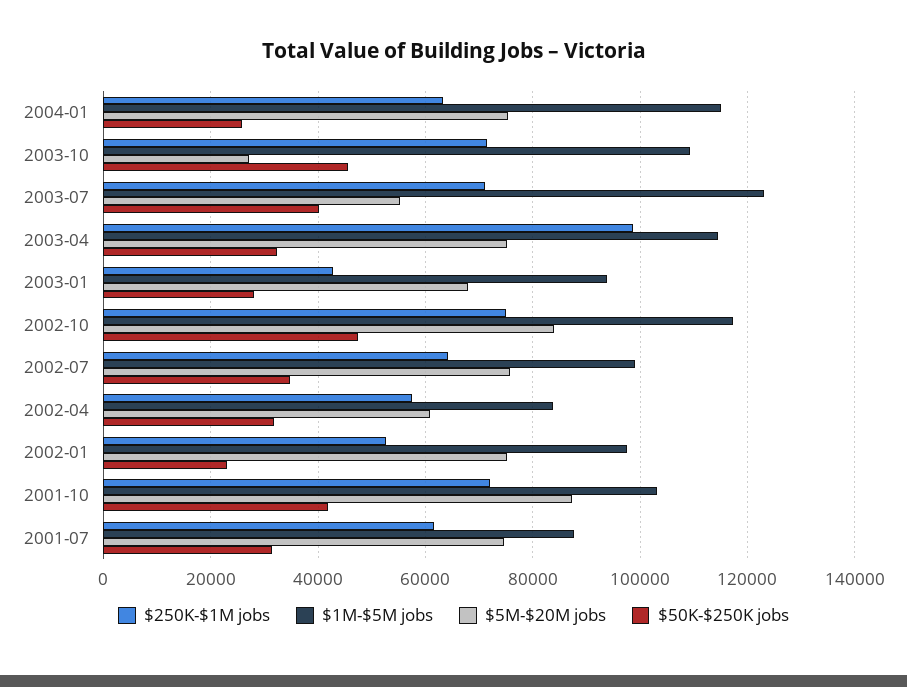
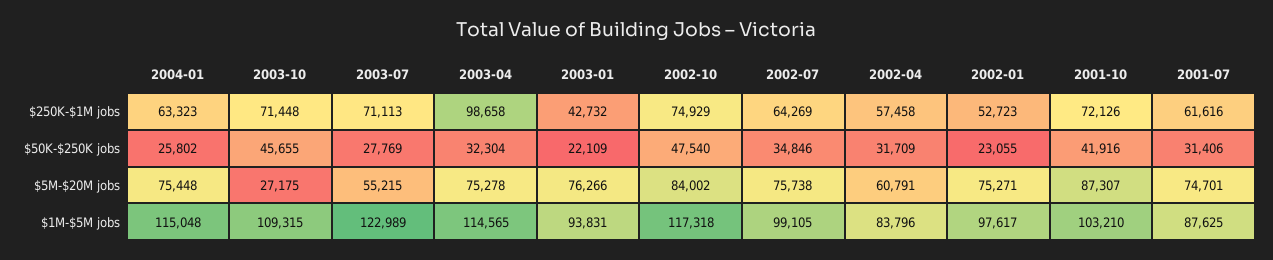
$50K-$250K jobs, 2003-07: 40000 -> 27769
$5M-$20M jobs, 2003-01: 68000 -> 76266
$50K-$250K jobs, 2003-01: 28000 -> 22109

